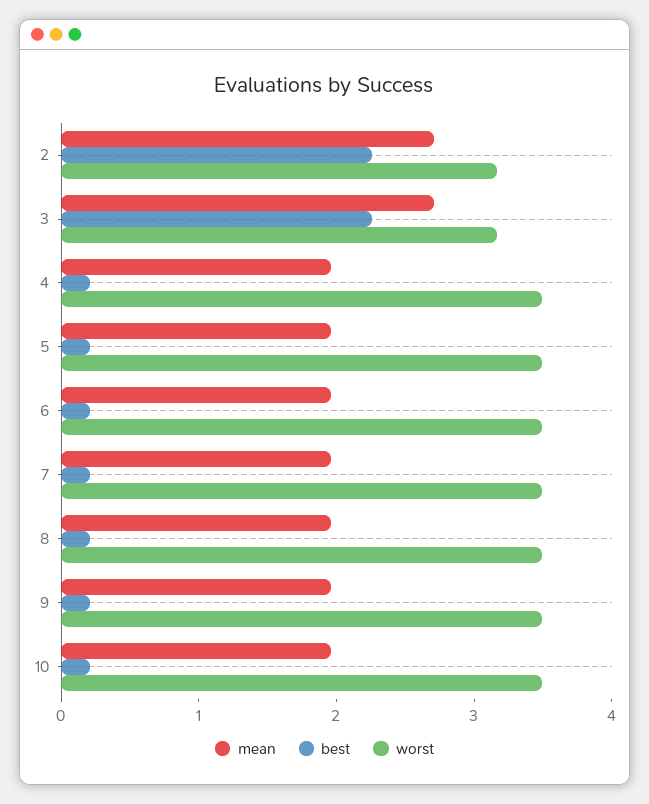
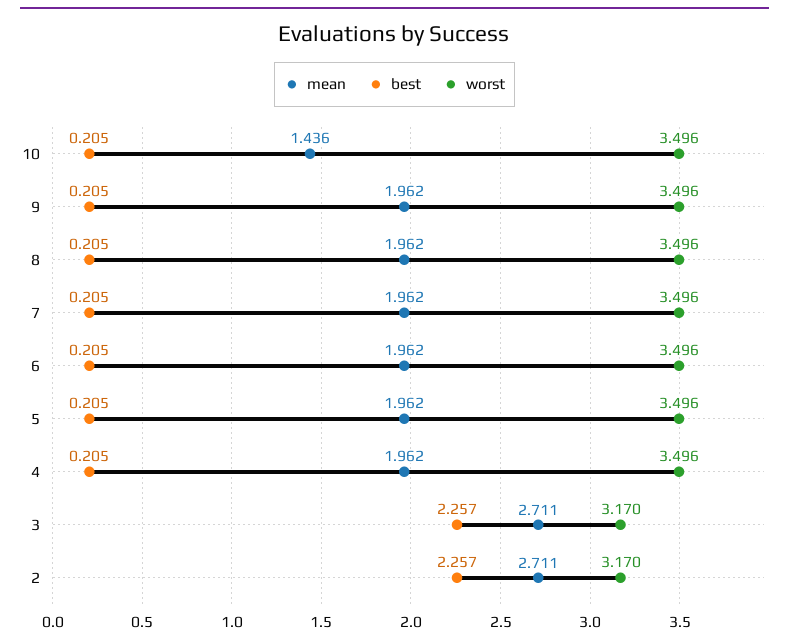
mean, 10: 2 -> 1.436

